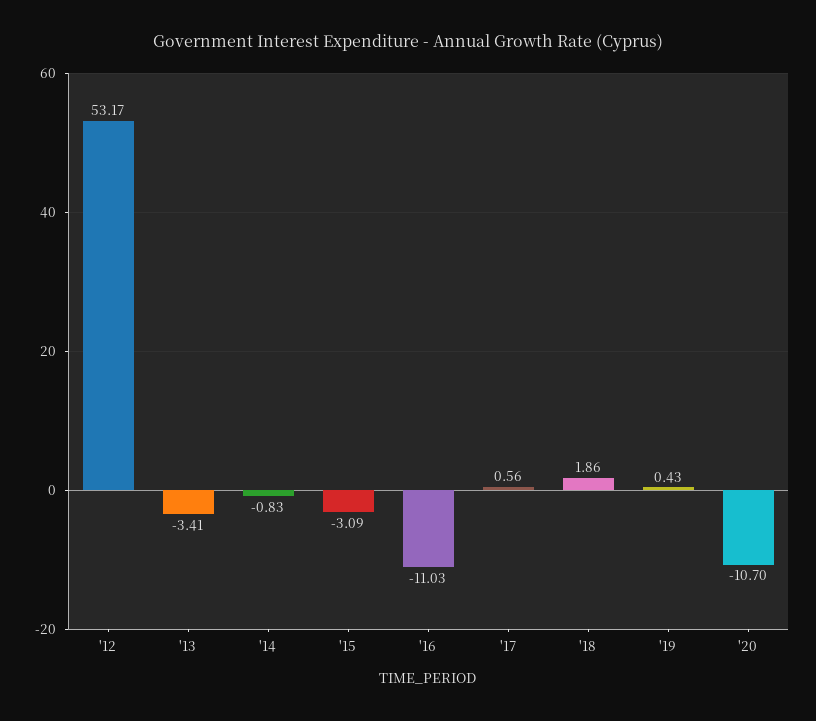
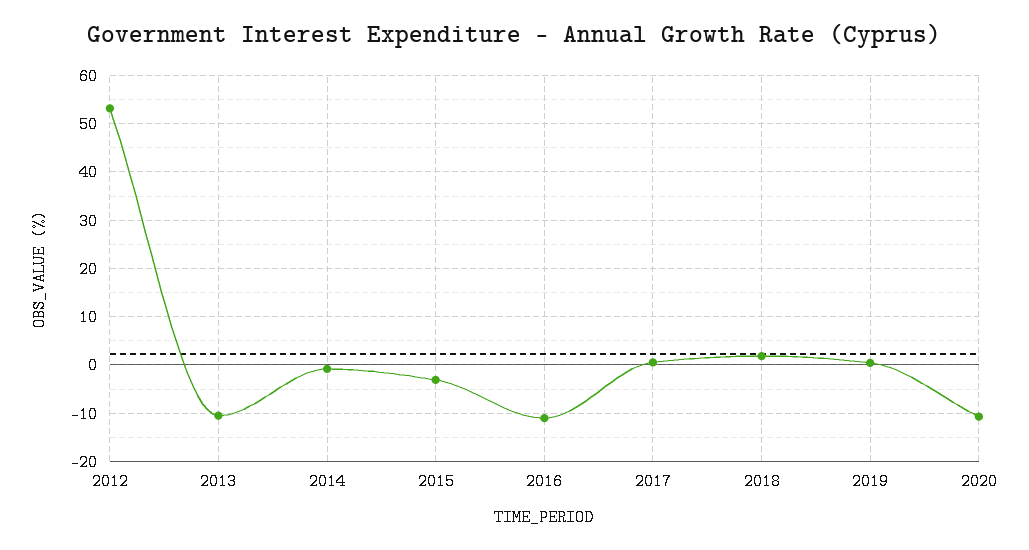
'13: -3.41 -> -10

